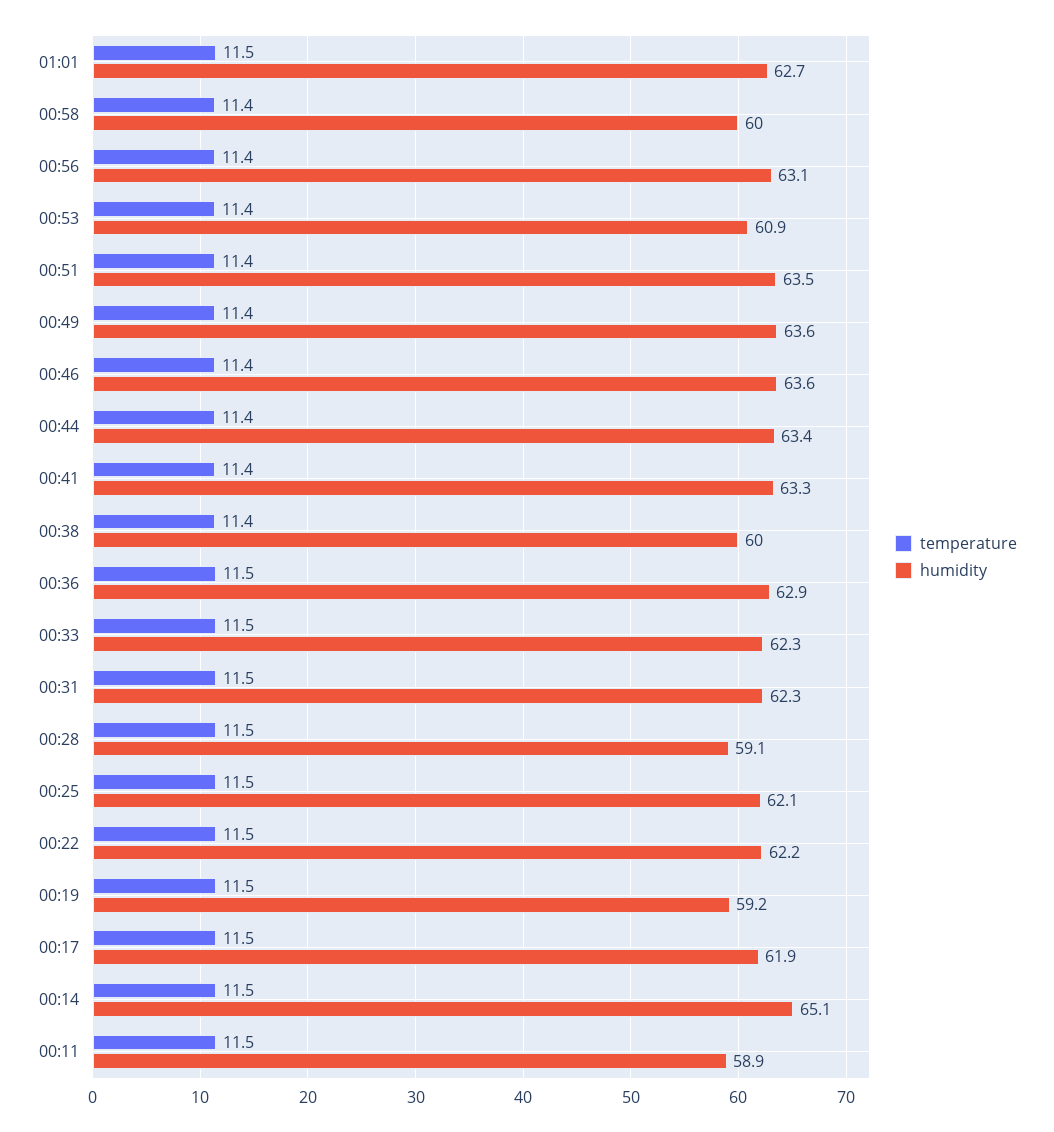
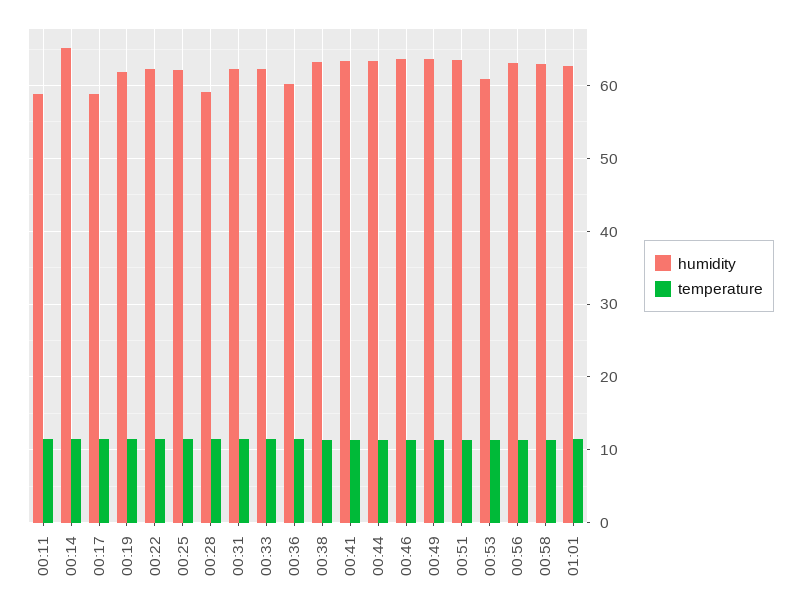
humidity, 00:58: 60 -> 63
humidity, 00:38: 60 -> 63
humidity, 00:36: 62.9 -> 60
humidity, 00:19: 59.2 -> 62
humidity, 00:17: 61.9 -> 59

